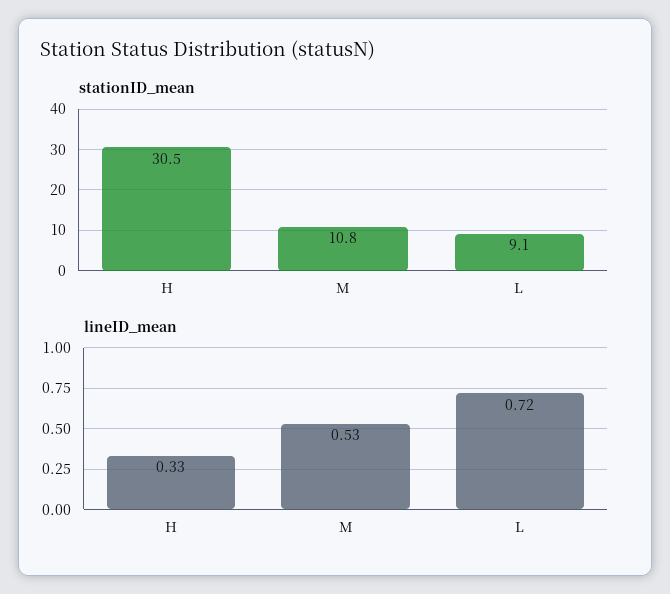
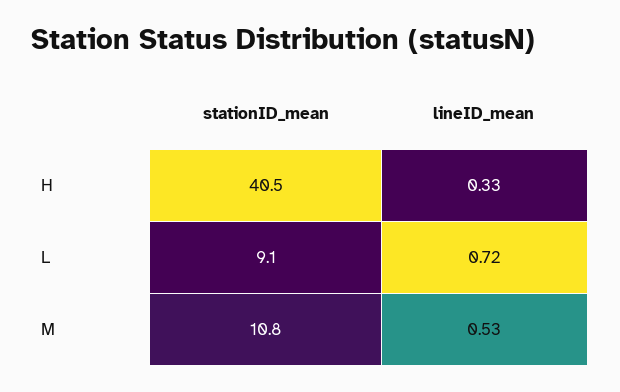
stationID_mean, H: 30.5 -> 40.5

